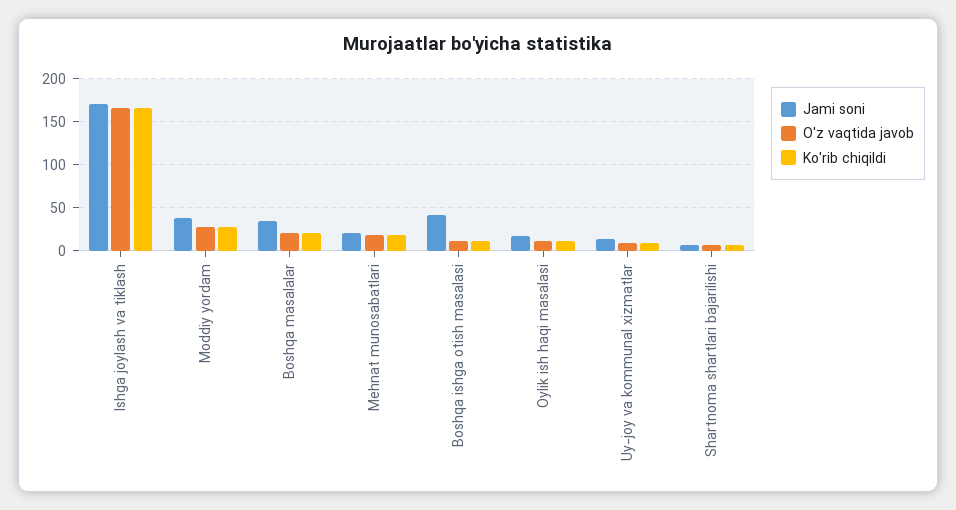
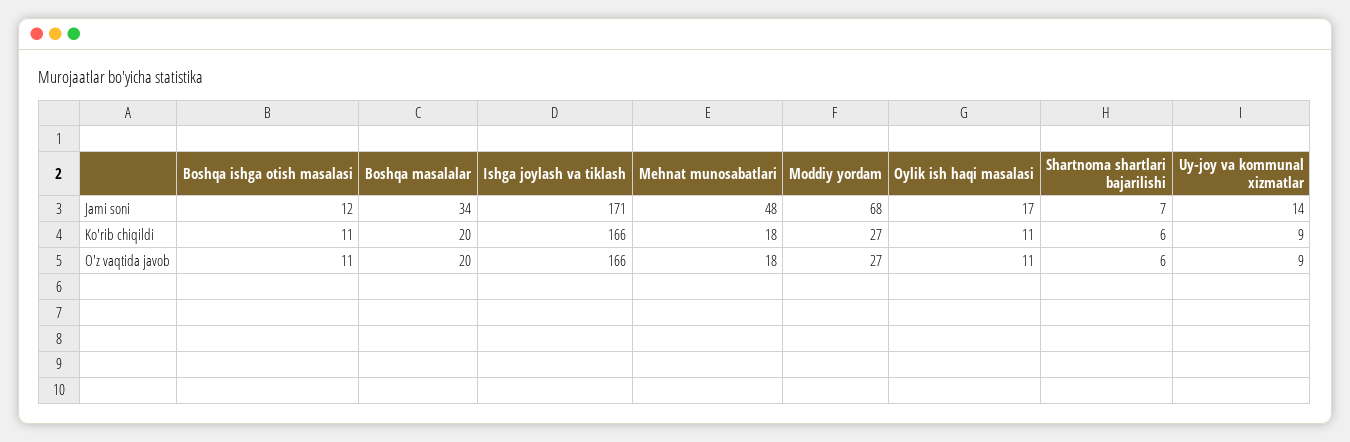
Jami soni, Moddiy yordam: 40 -> 68
Jami soni, Mehnat munosabatlari: 20 -> 48
Jami soni, Boshqa ishga otish masalasi: 40 -> 12

